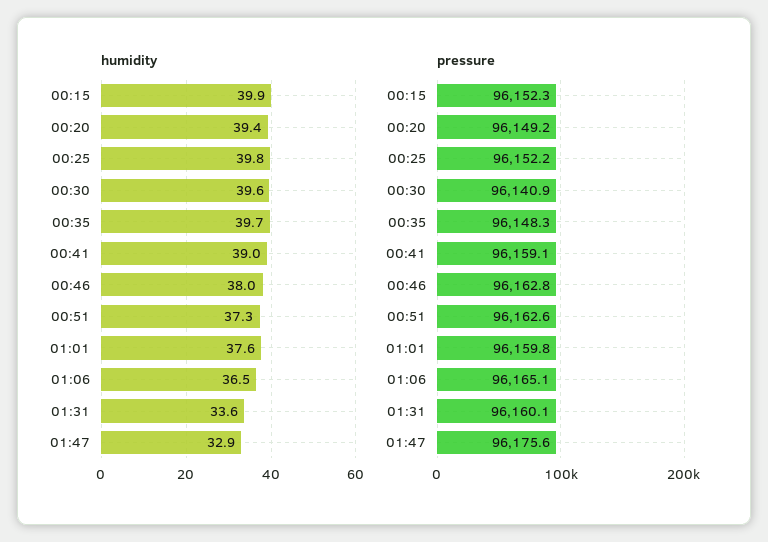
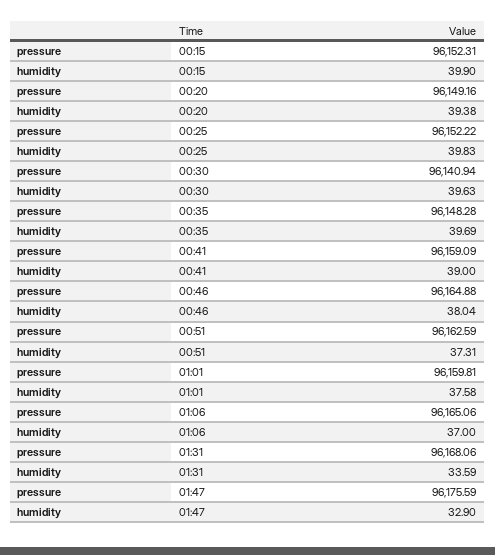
humidity, 01:06: 36.5 -> 37
pressure, 00:46: 96162.8 -> 96164.88
pressure, 01:31: 96160.1 -> 96168.06

